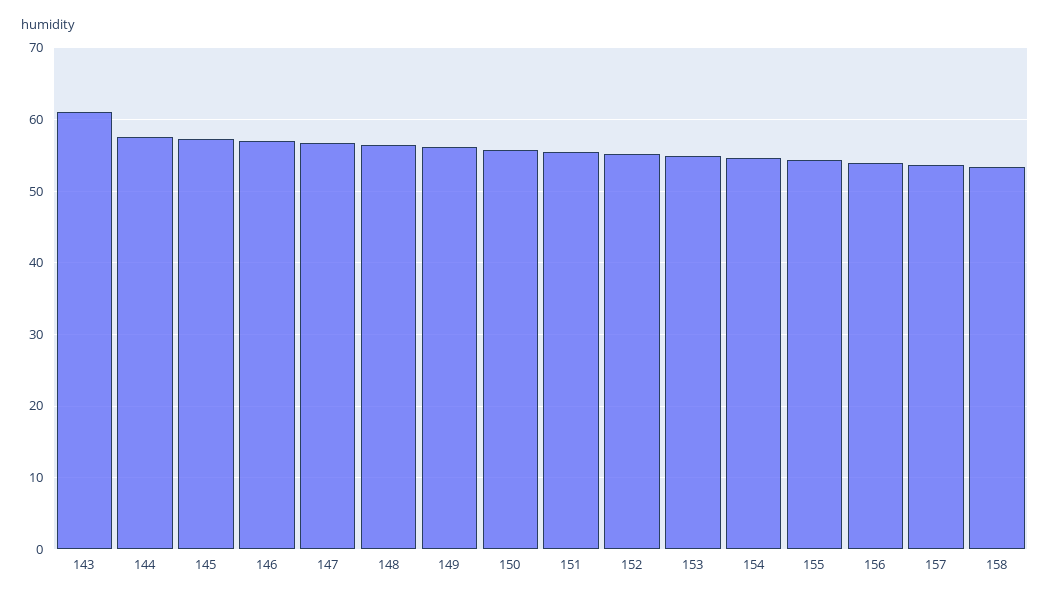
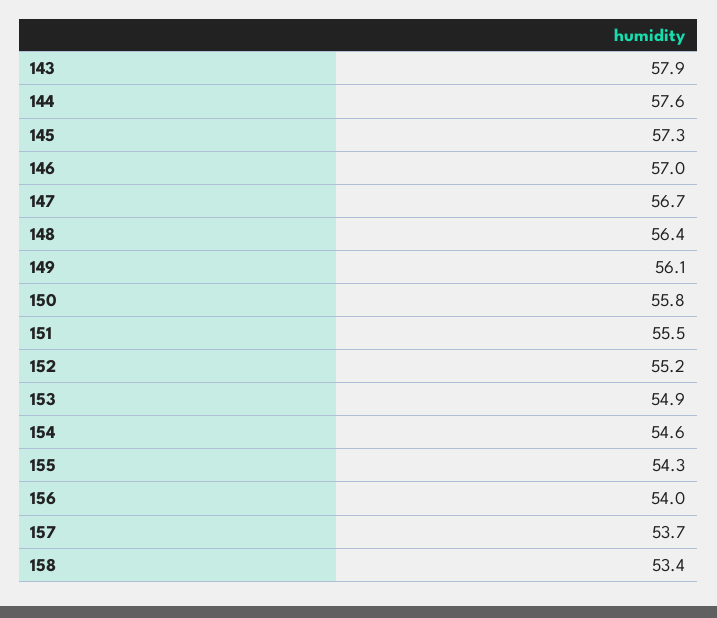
143: 61 -> 57.9

